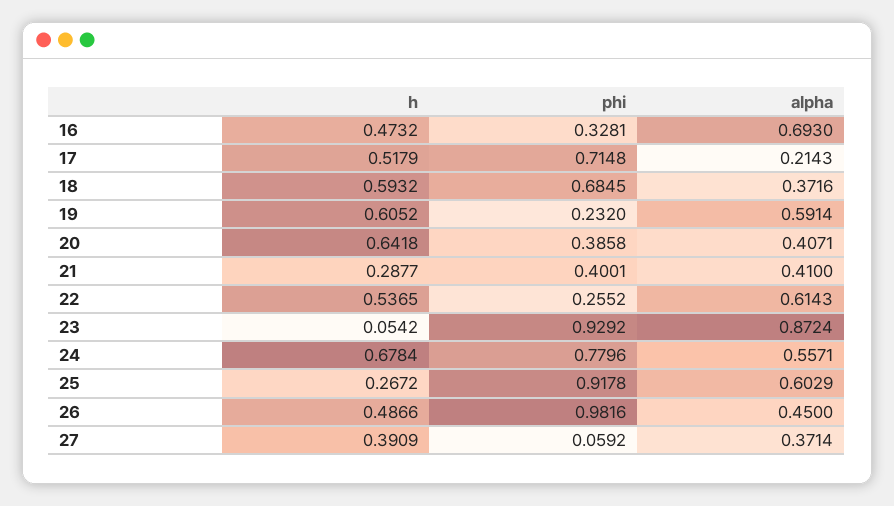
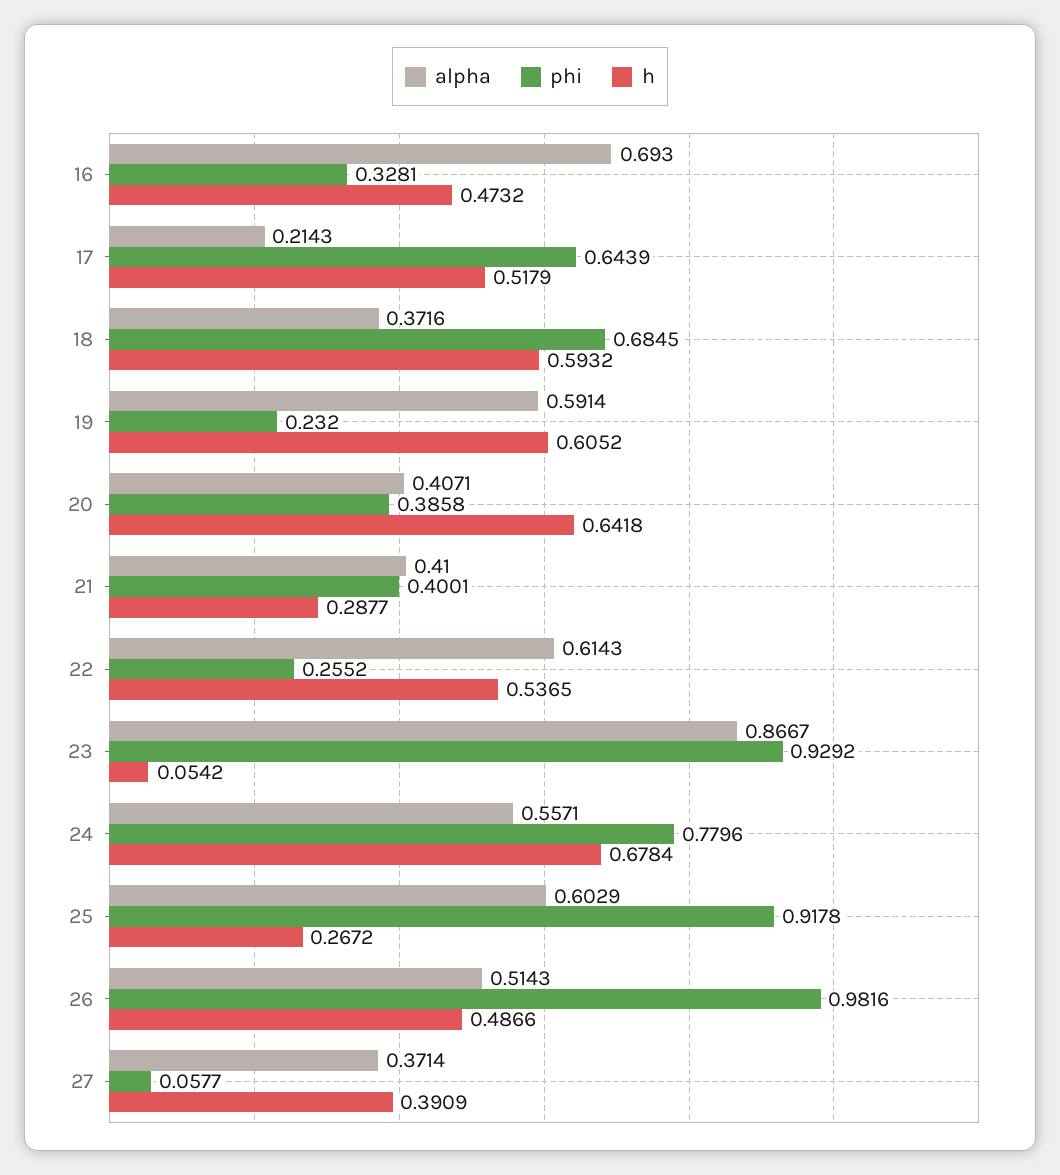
phi, 17: 0.7148 -> 0.6439
alpha, 23: 0.8724 -> 0.8667
alpha, 26: 0.45 -> 0.5143
phi, 27: 0.0592 -> 0.0577

